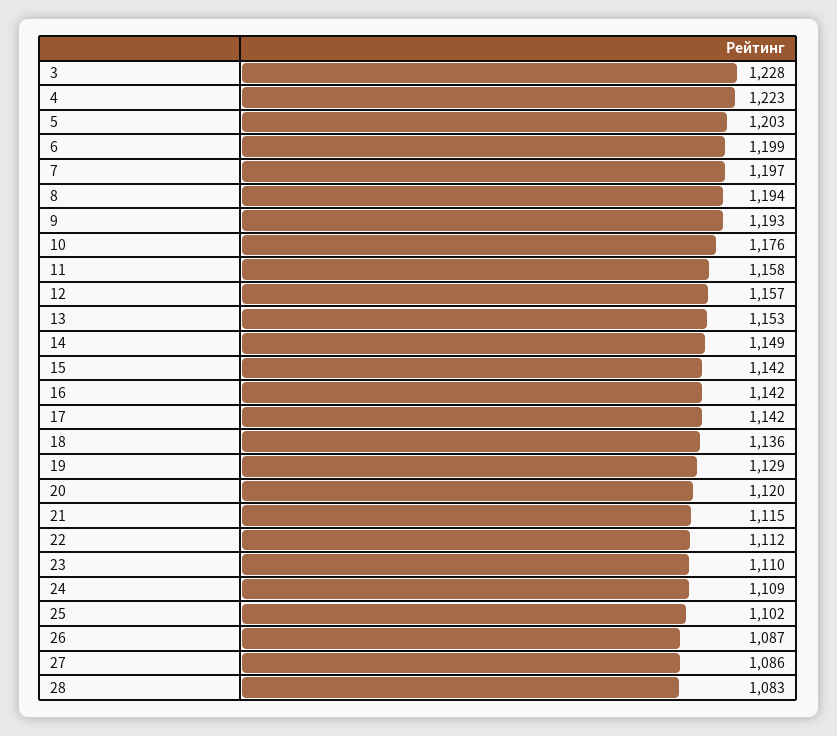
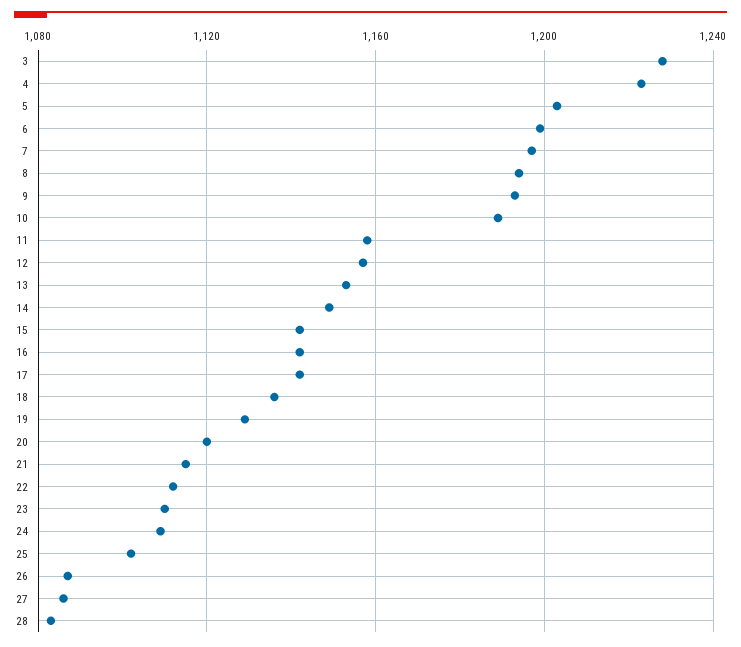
10: 1176 -> 1190

